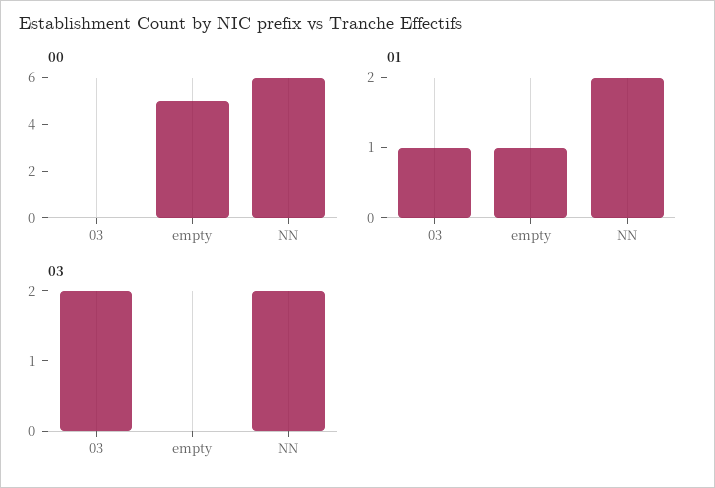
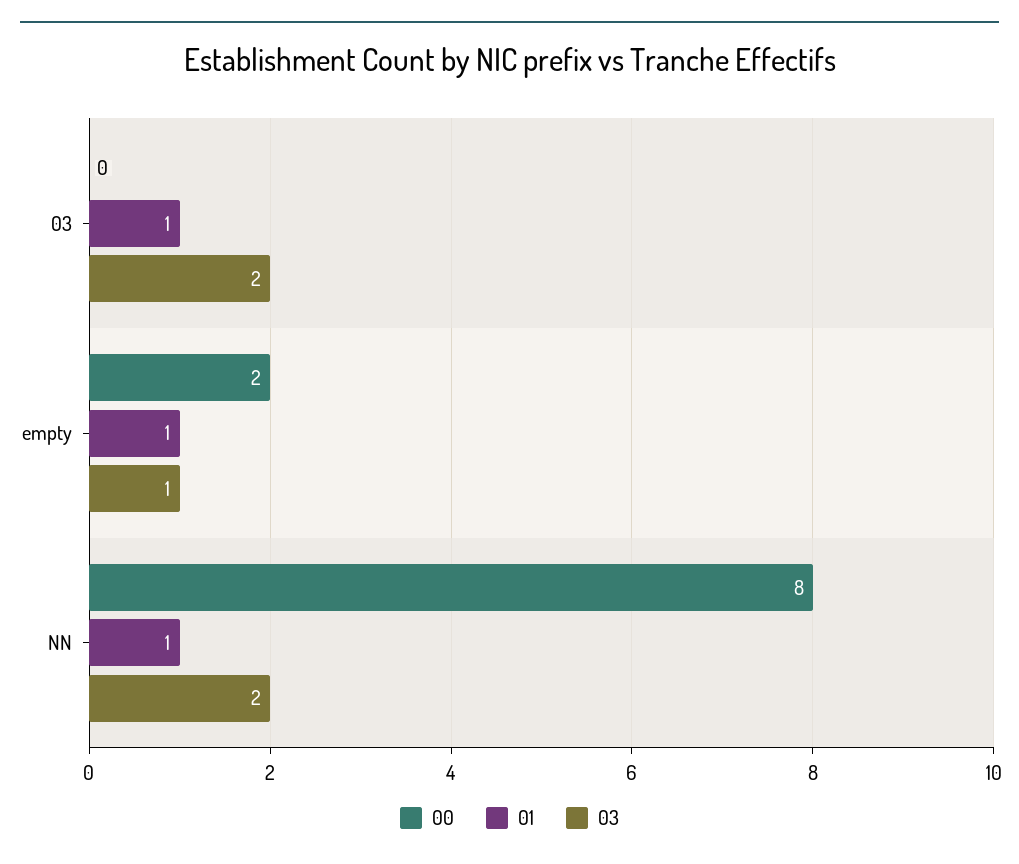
00, empty: 5 -> 2
00, NN: 6 -> 8
01, NN: 2 -> 1
03, empty: 0 -> 1

